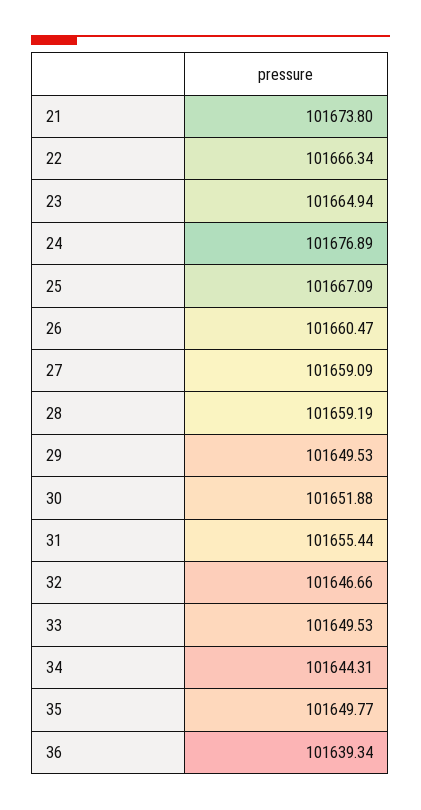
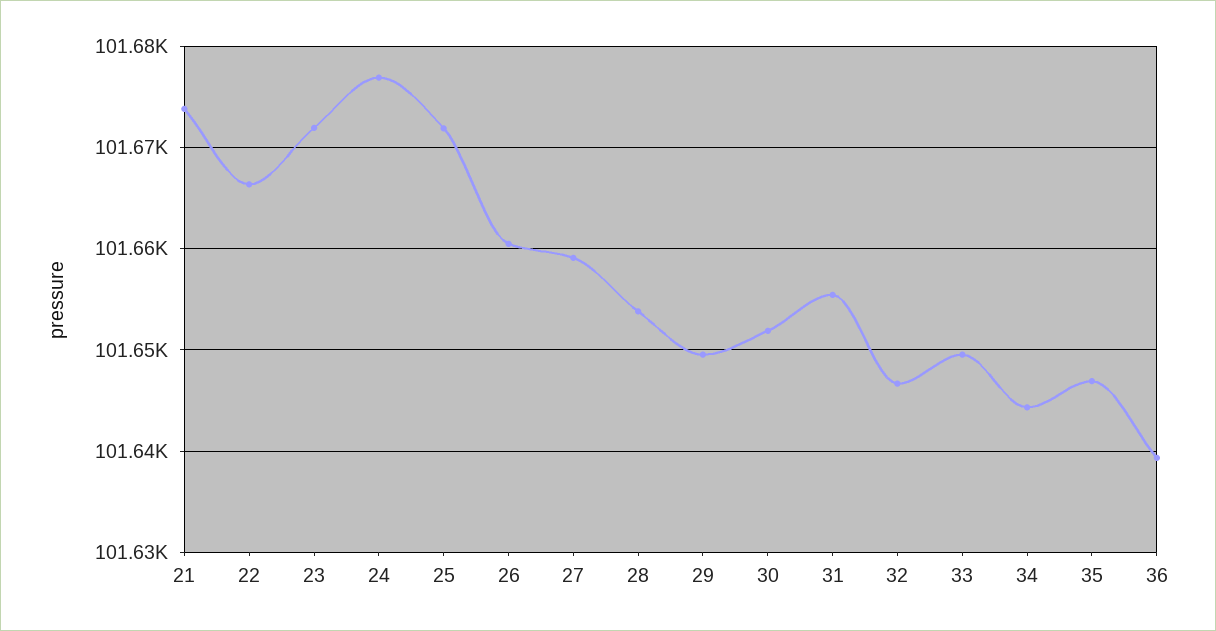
23: 101664.94 -> 101672
25: 101667.09 -> 101672
28: 101659.19 -> 101654
35: 101649.77 -> 101647

